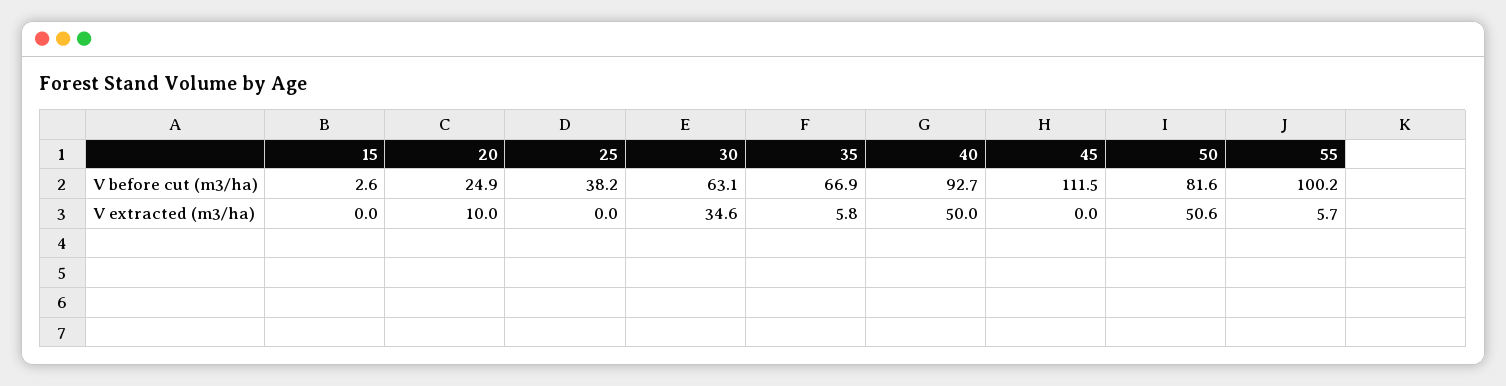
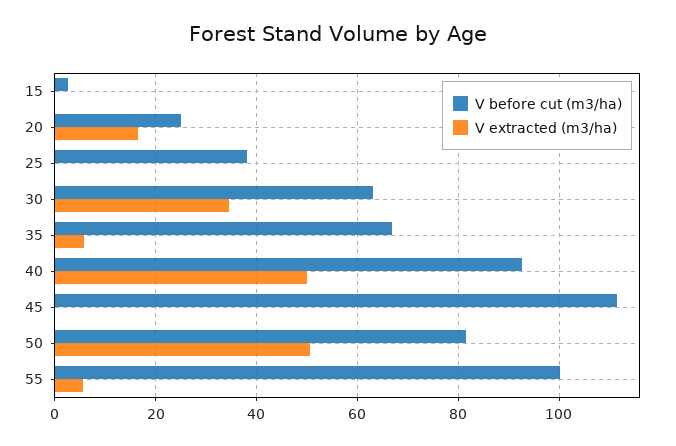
V extracted (m3/ha), 20: 10 -> 16

